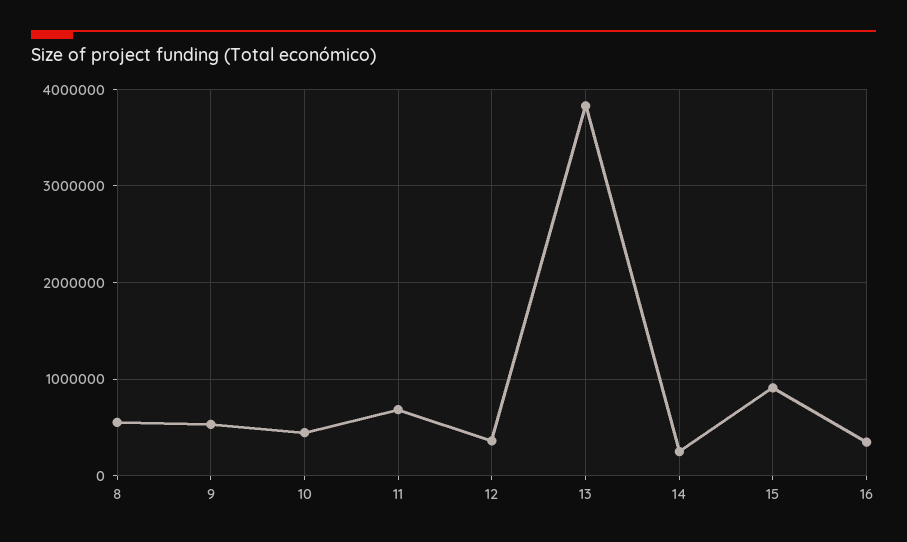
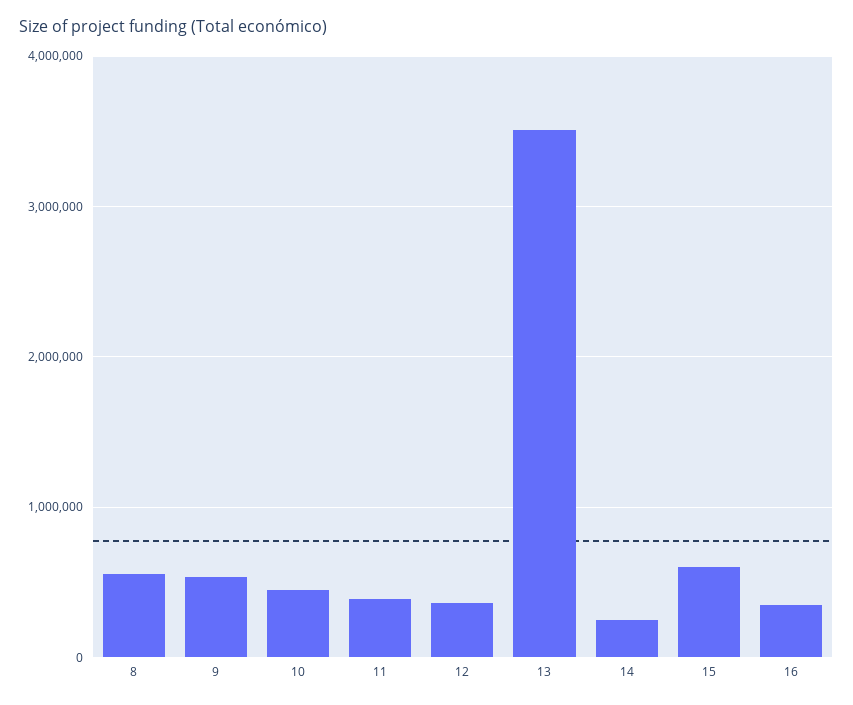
11: 700000 -> 400000
13: 3800000 -> 3500000
15: 900000 -> 600000

